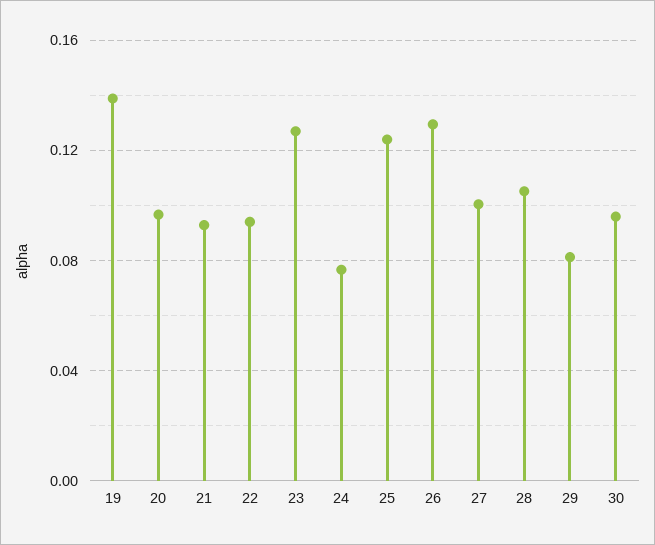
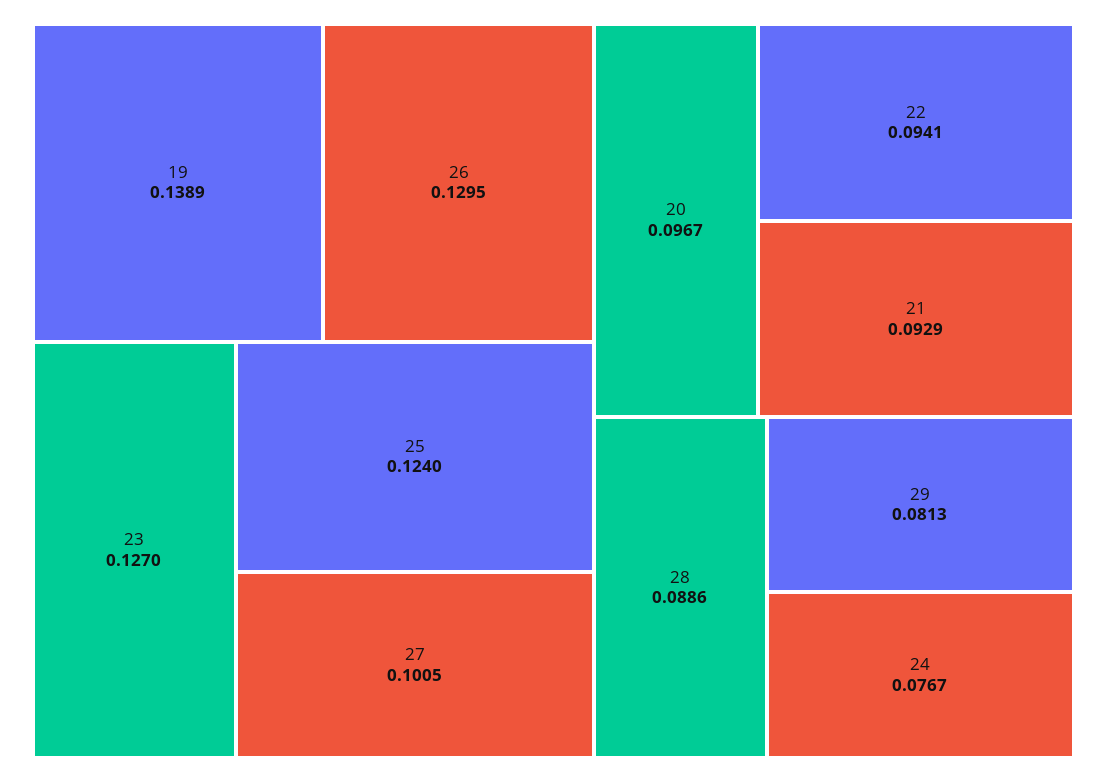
28: 0.105 -> 0.0886
30: 0.095 -> none

